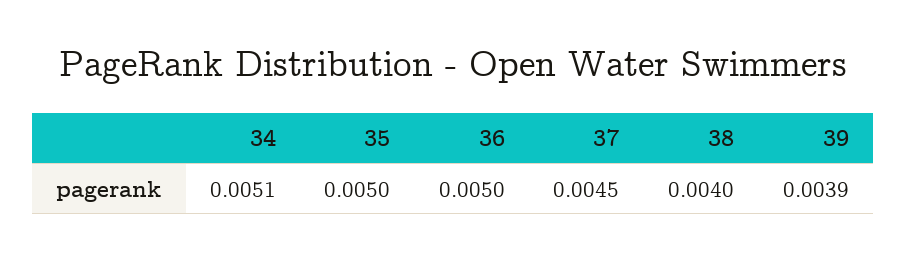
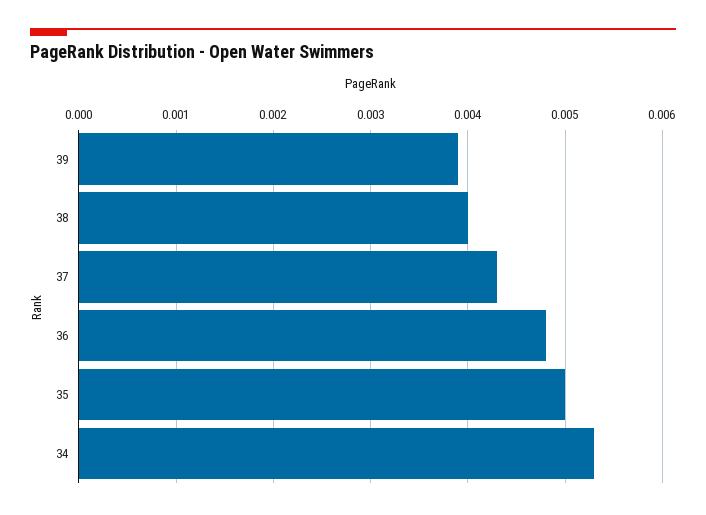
34: 0.0051 -> 0.0053
36: 0.005 -> 0.0048
37: 0.0045 -> 0.0043

